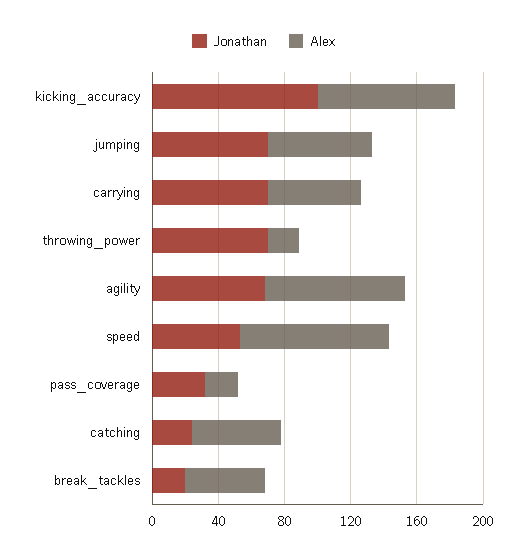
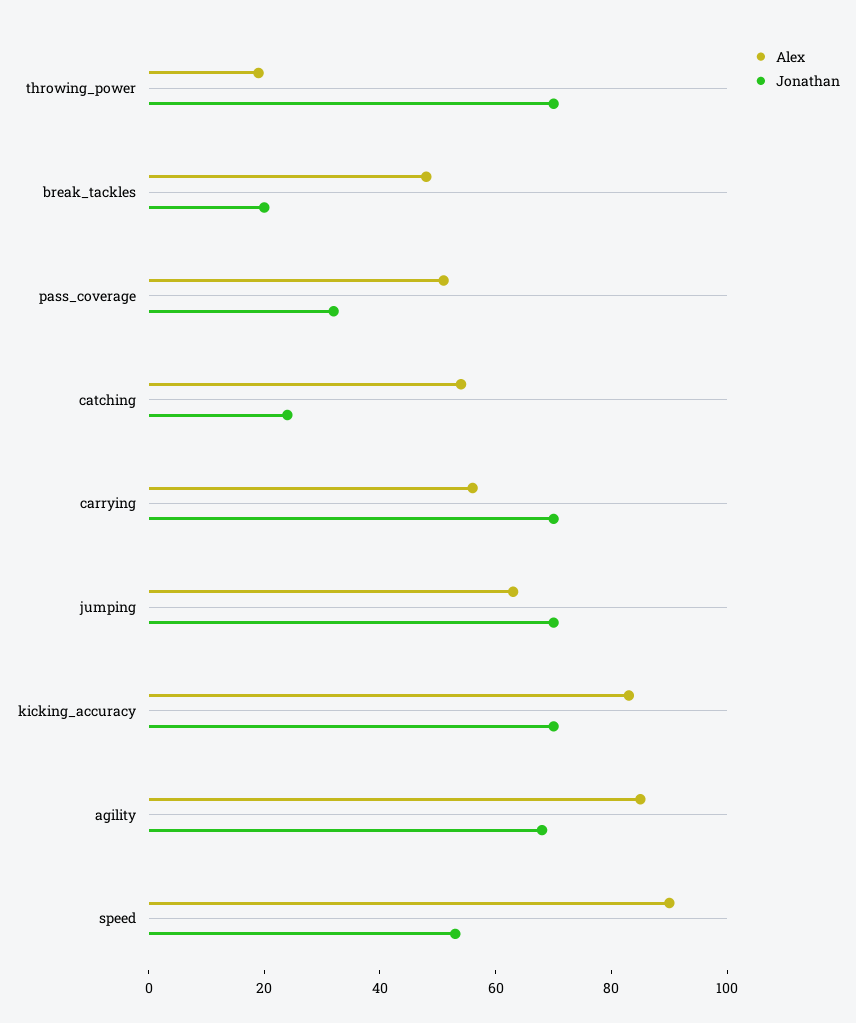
Jonathan, kicking_accuracy: 100 -> 70
Alex, pass_coverage: 20 -> 50

